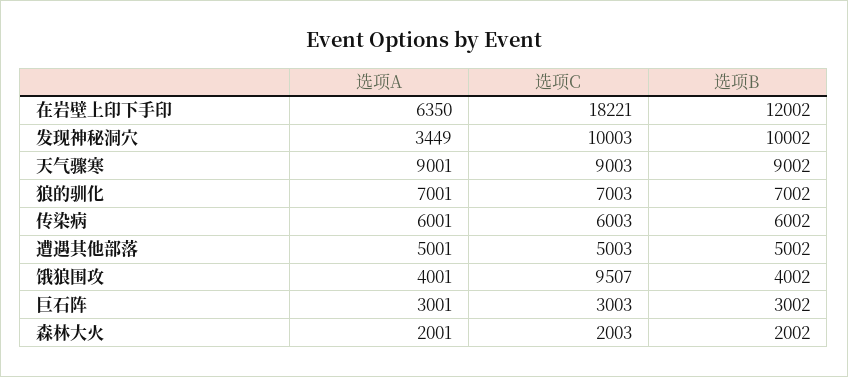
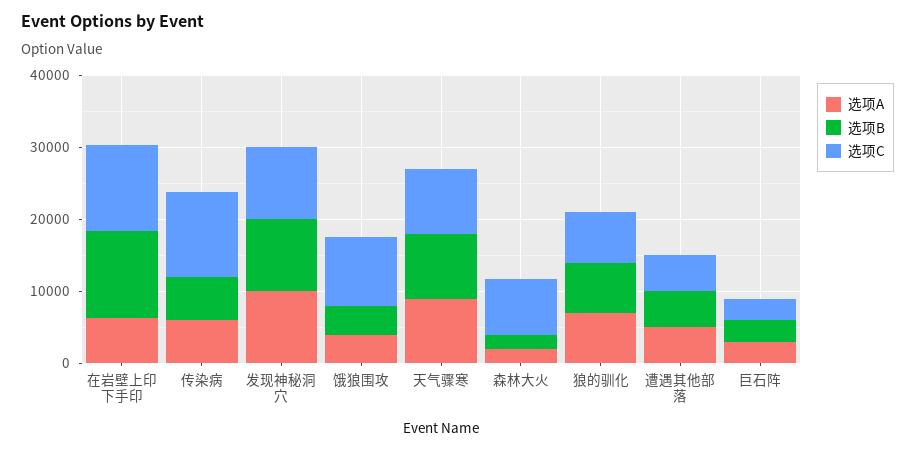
选项C, 在岩壁上印下手印: 18221 -> 12000
选项A, 发现神秘洞穴: 3449 -> 10000
选项C, 传染病: 6003 -> 12000
选项C, 森林大火: 2003 -> 8000

